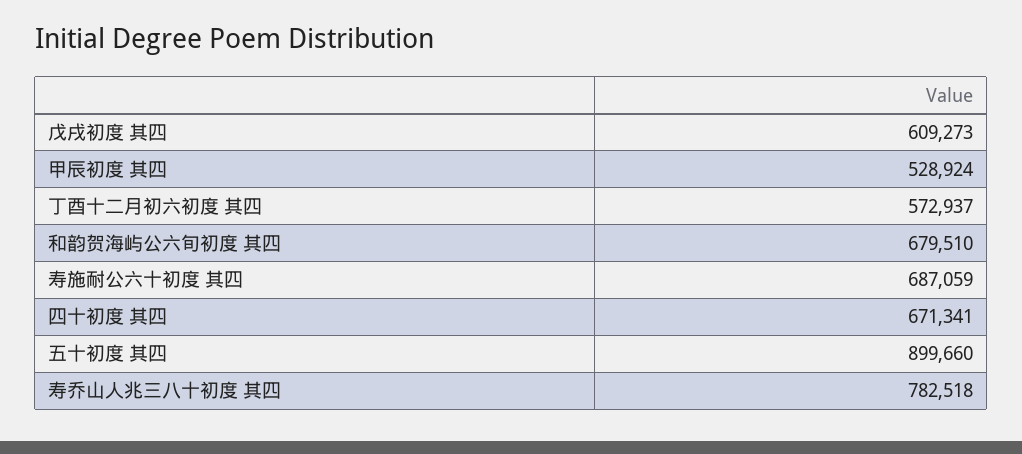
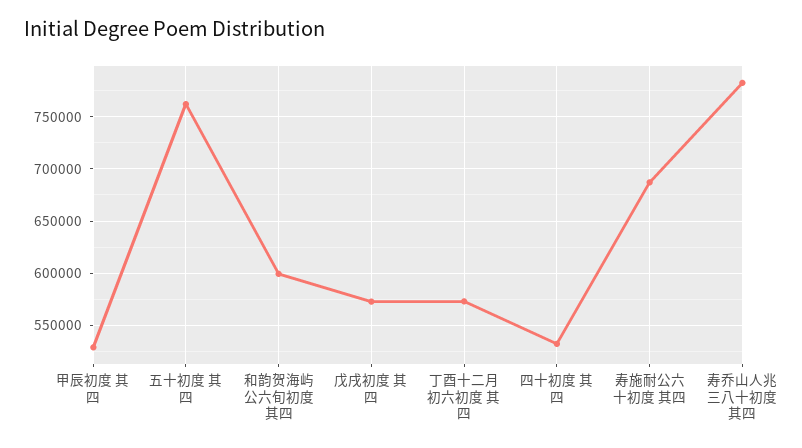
戊戌初度 其四: 609273 -> 570000
和韵贺海屿公六旬初度 其四: 679510 -> 600000
四十初度 其四: 671341 -> 530000
五十初度 其四: 899660 -> 760000

